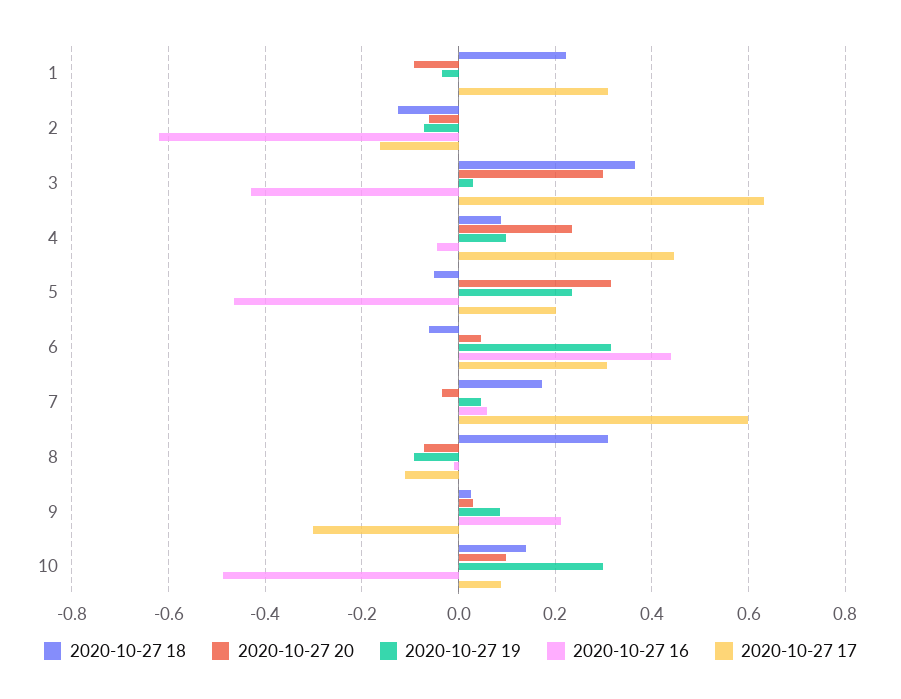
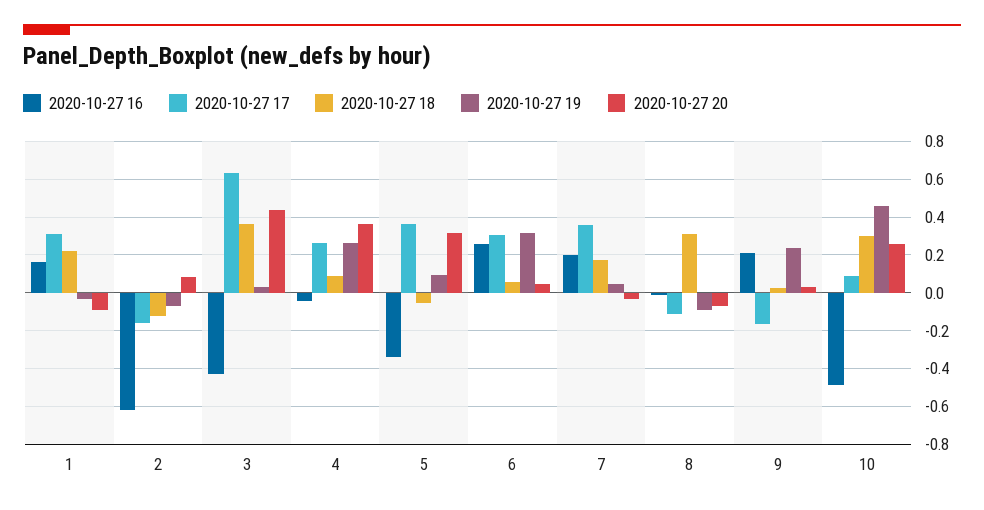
2020-10-27 16, 1: 0 -> 0.15
2020-10-27 20, 2: -0.06 -> 0.1
2020-10-27 20, 3: 0.3 -> 0.45
2020-10-27 20, 4: 0.24 -> 0.35
2020-10-27 19, 4: 0.1 -> 0.25
2020-10-27 17, 4: 0.44 -> 0.25
2020-10-27 19, 5: 0.24 -> 0.1
2020-10-27 16, 5: -0.46 -> -0.35
2020-10-27 17, 5: 0.2 -> 0.35
2020-10-27 18, 6: -0.06 -> 0.05
2020-10-27 16, 6: 0.44 -> 0.25
2020-10-27 16, 7: 0.06 -> 0.2
2020-10-27 17, 7: 0.6 -> 0.35
2020-10-27 19, 9: 0.08 -> 0.25
2020-10-27 17, 9: -0.3 -> -0.15
2020-10-27 18, 10: 0.14 -> 0.3
2020-10-27 20, 10: 0.1 -> 0.25
2020-10-27 19, 10: 0.3 -> 0.45

